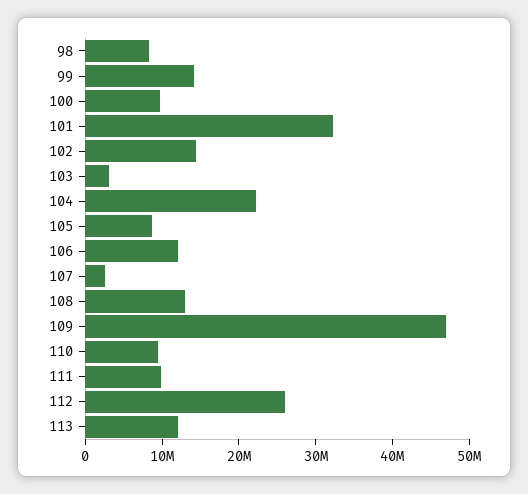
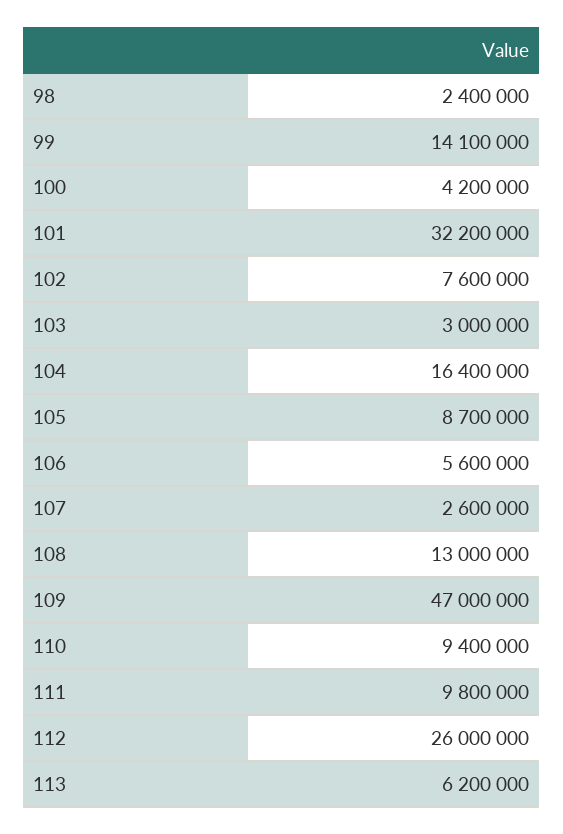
98: 8000000 -> 2400000
100: 10000000 -> 4200000
102: 14000000 -> 7600000
104: 22000000 -> 16400000
106: 12000000 -> 5600000
113: 12000000 -> 6200000

